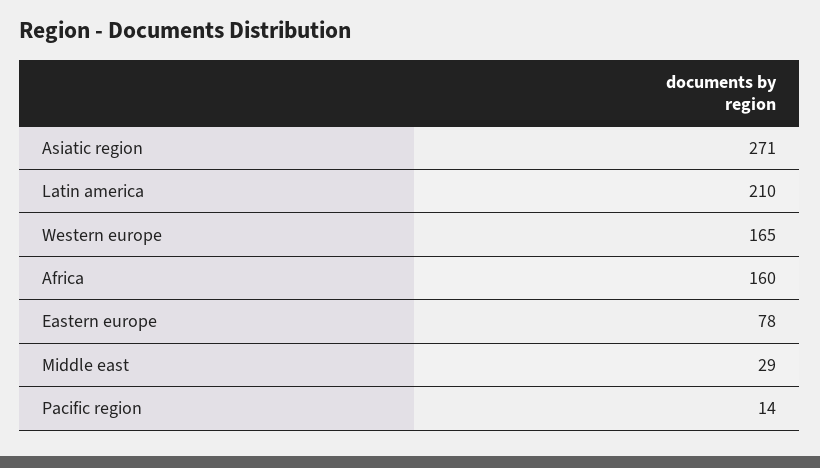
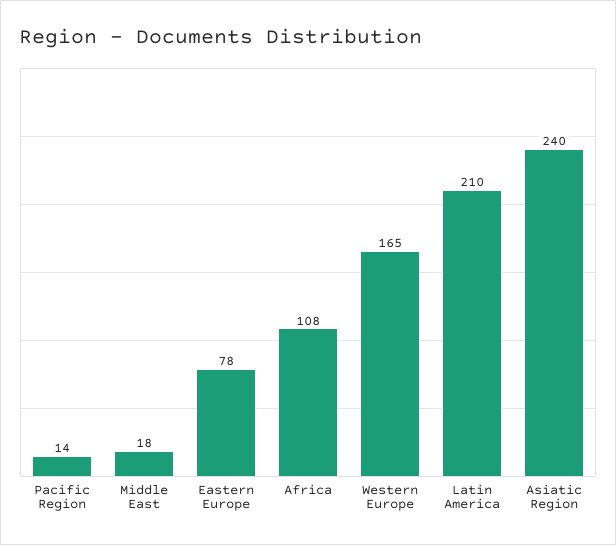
Asiatic region: 271 -> 240
Africa: 160 -> 108
Middle east: 29 -> 18

